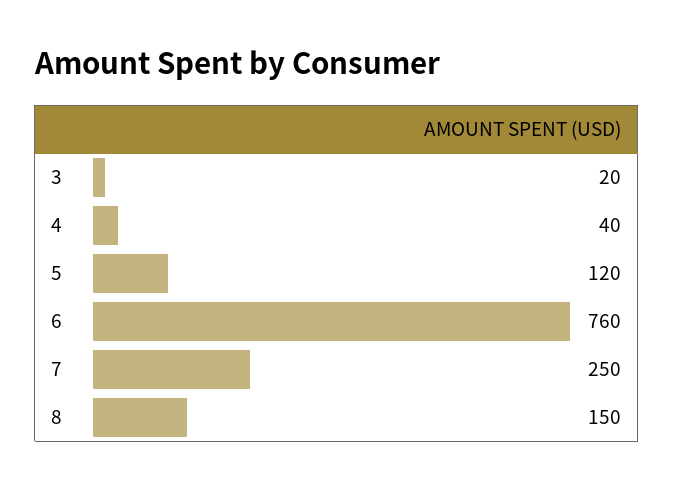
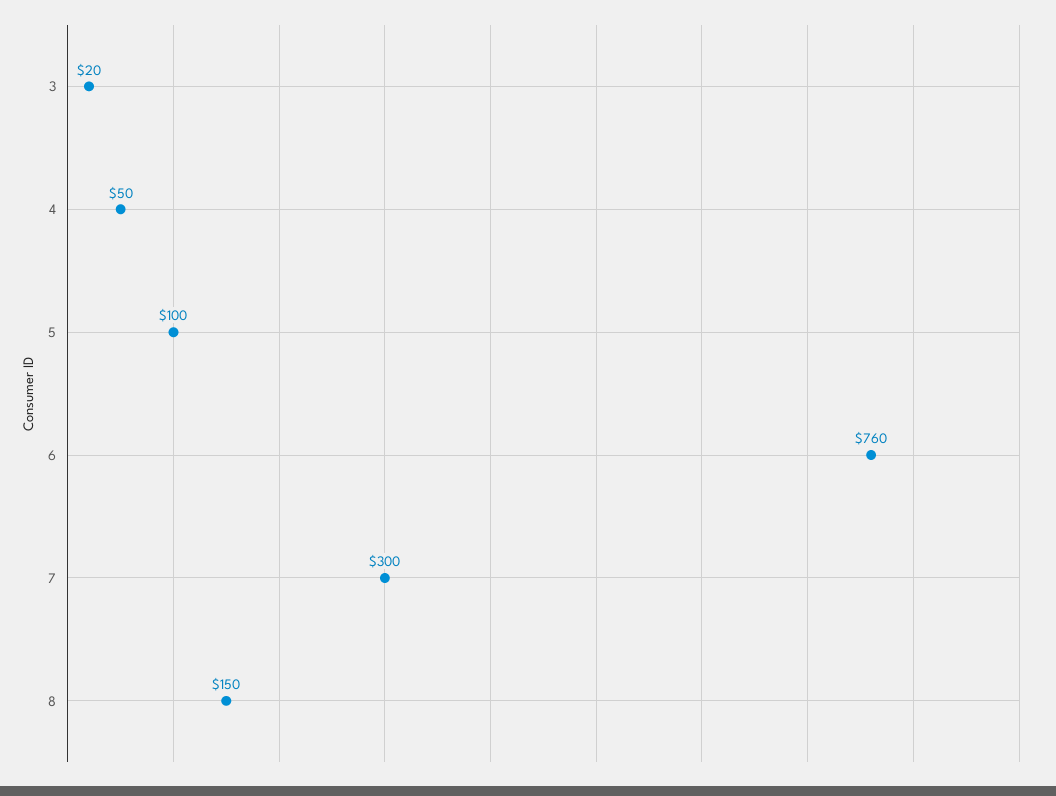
4: 40 -> 50
5: 120 -> 100
7: 250 -> 300

